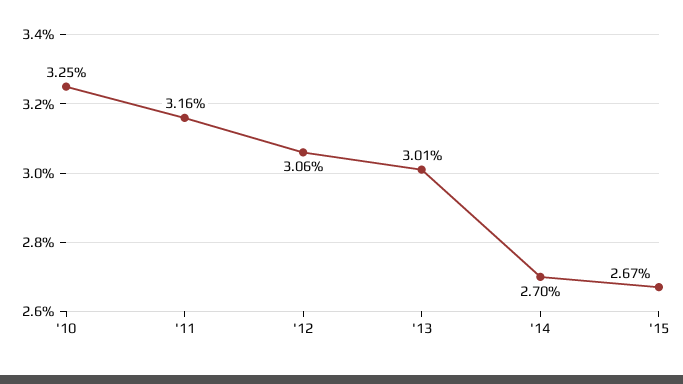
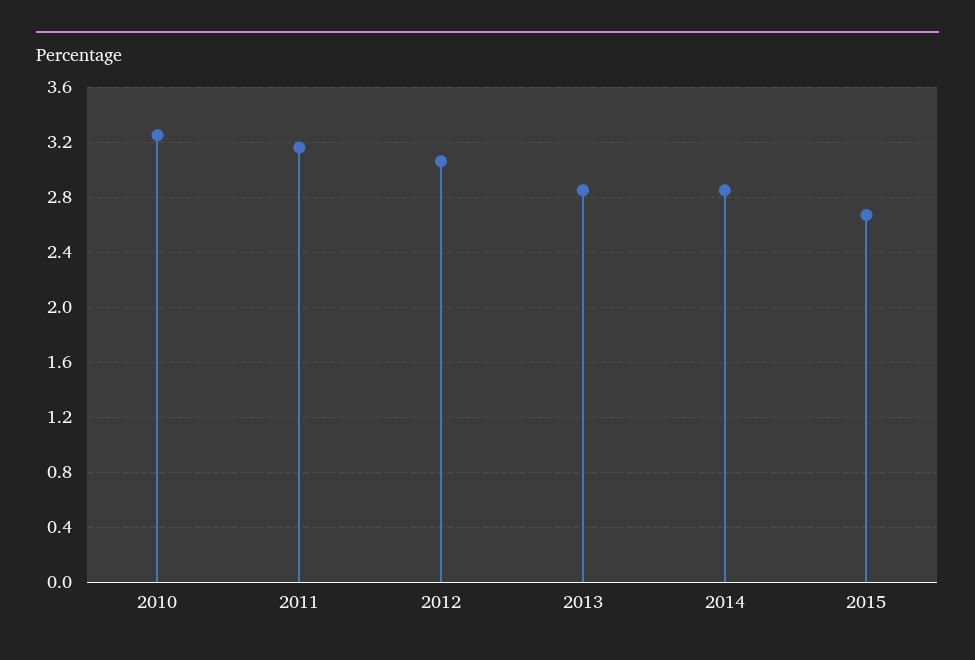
'13: 3.01 -> 2.85
'14: 2.7 -> 2.85

